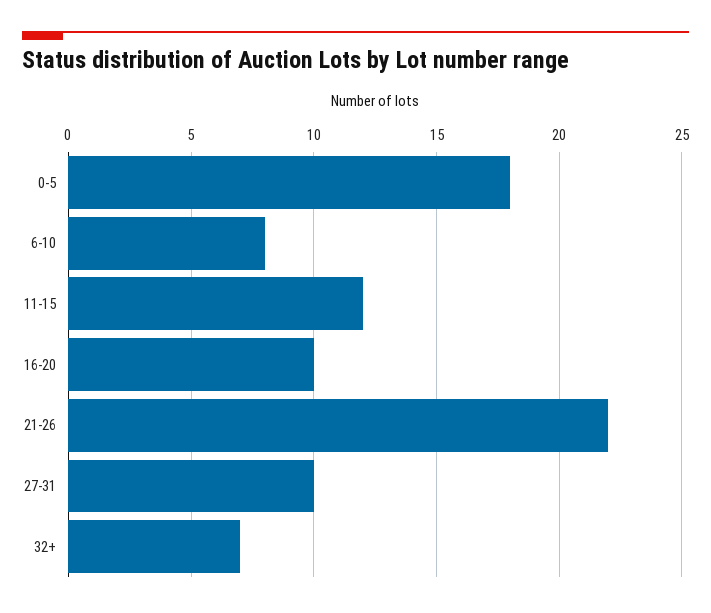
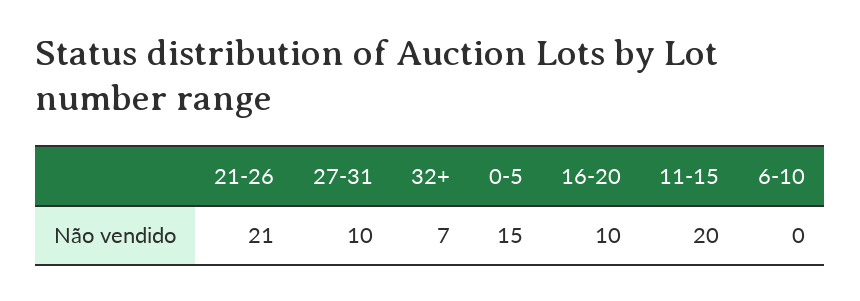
0-5: 18 -> 15
6-10: 8 -> 0
11-15: 12 -> 20
21-26: 22 -> 21

